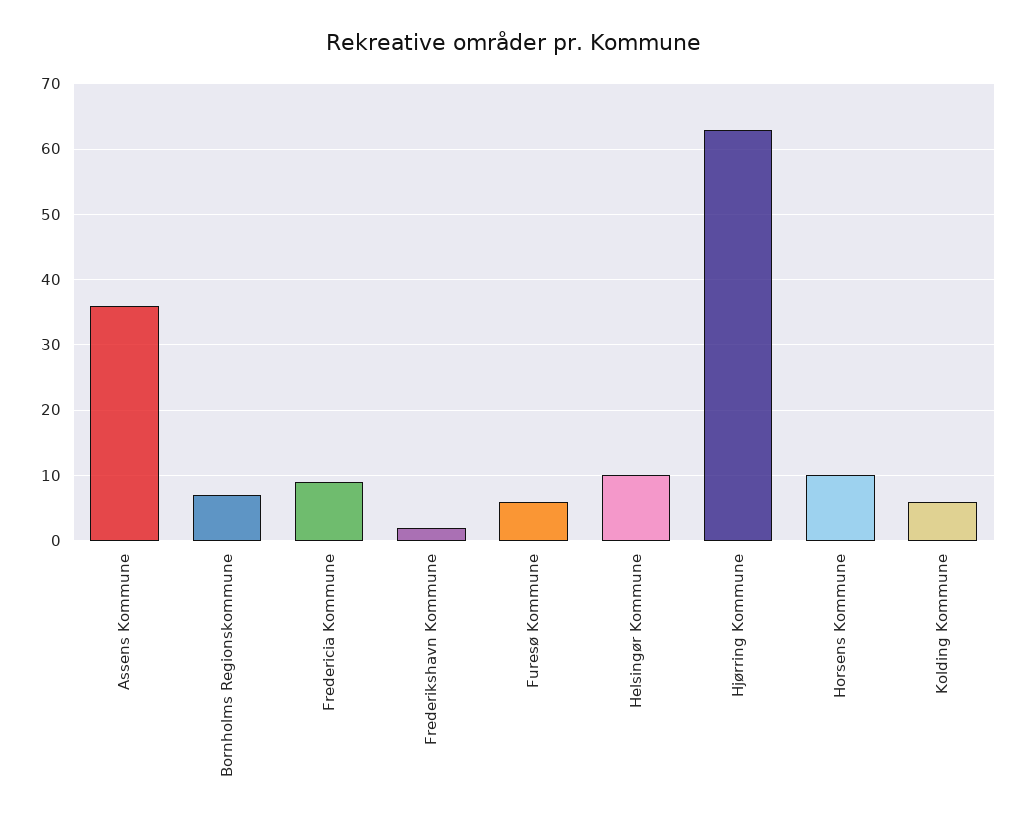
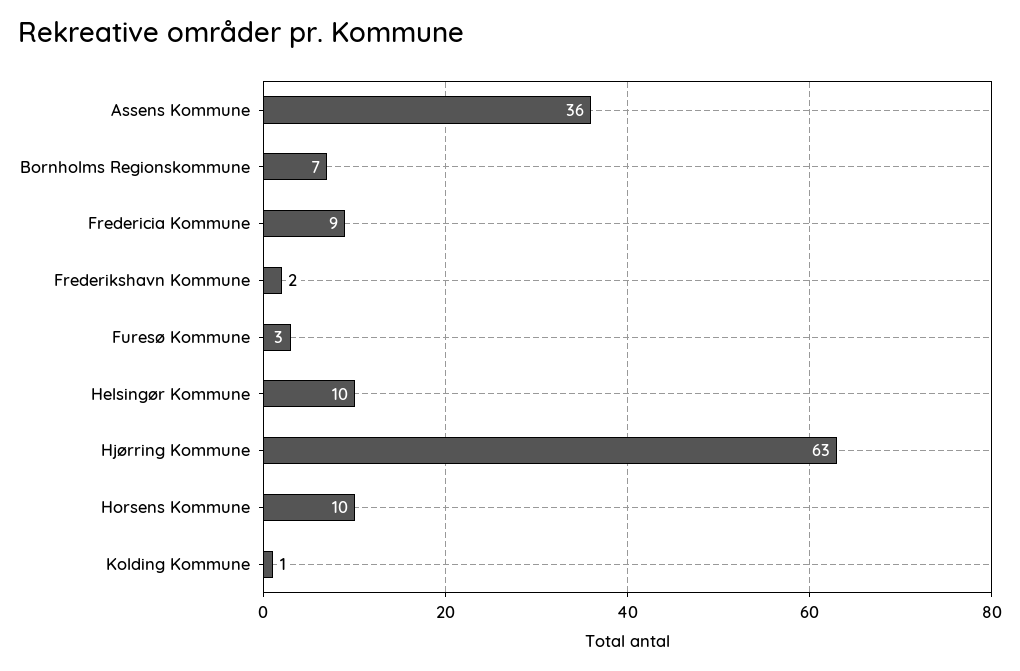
Furesø Kommune: 6 -> 3
Kolding Kommune: 6 -> 1

